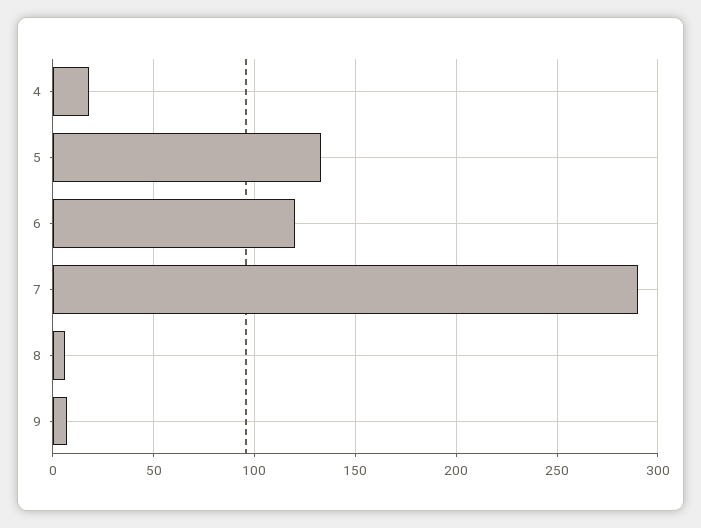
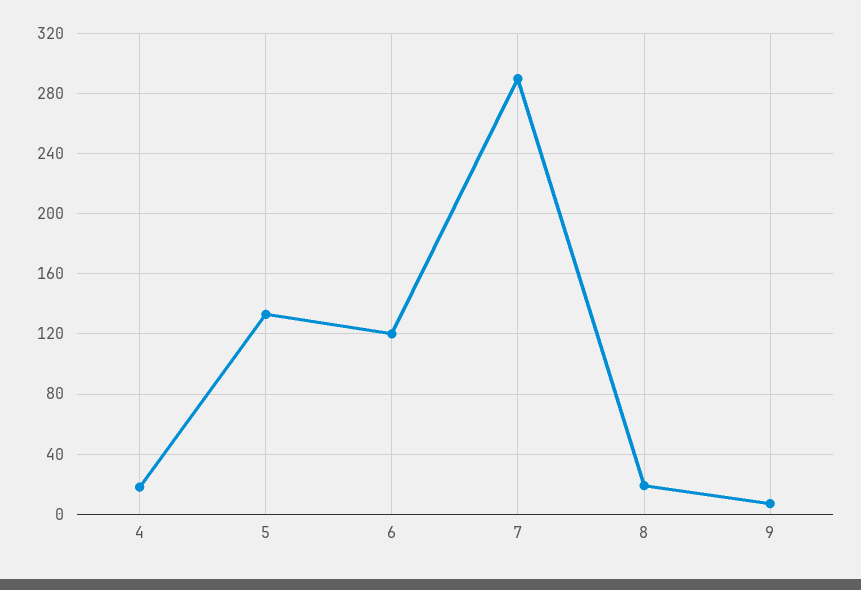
8: 5 -> 20

